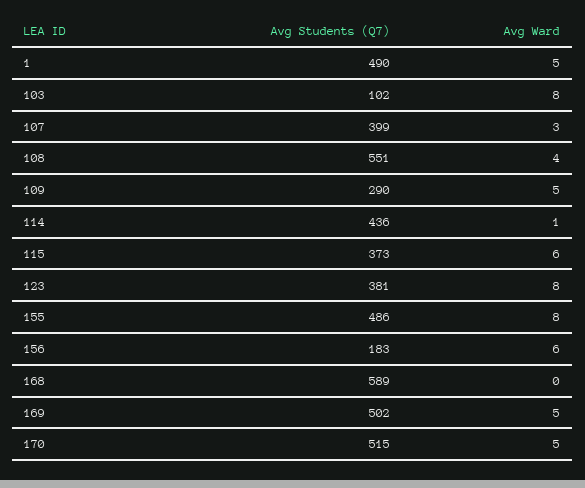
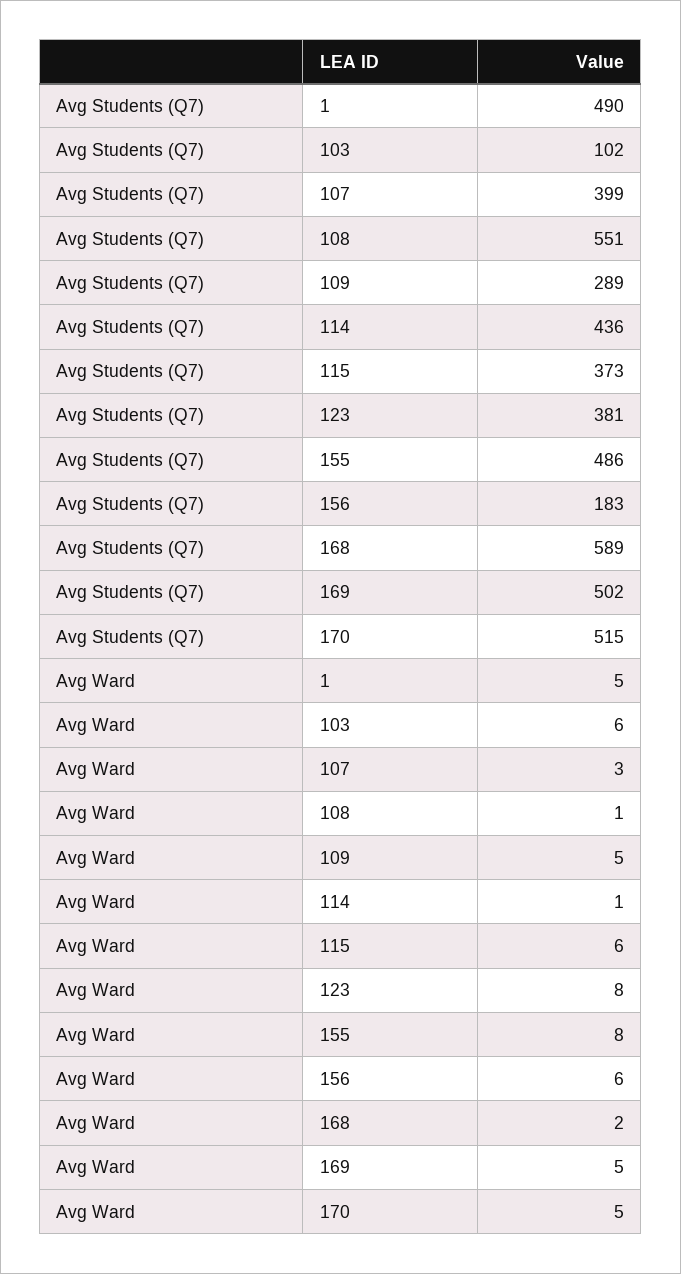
Avg Ward, 103: 8 -> 6
Avg Ward, 108: 4 -> 1
Avg Students (Q7), 109: 290 -> 289
Avg Ward, 168: 0 -> 2

